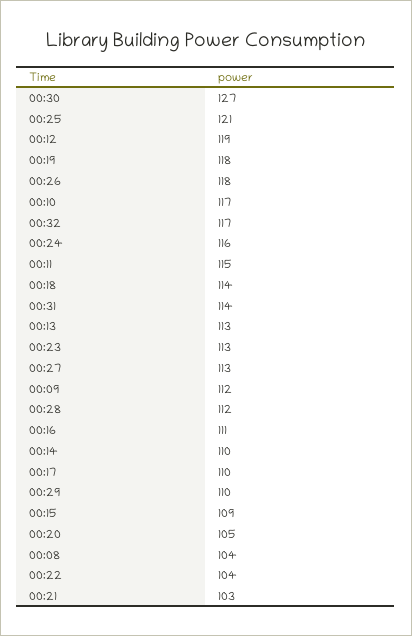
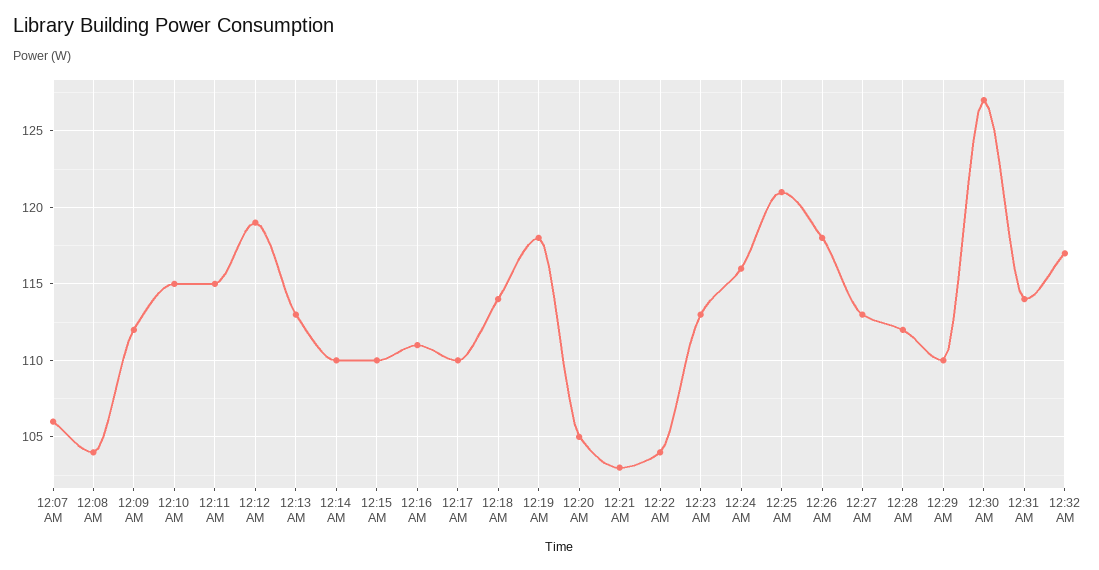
00:10: 117 -> 115
00:15: 109 -> 110
12:07 AM: none -> 106

